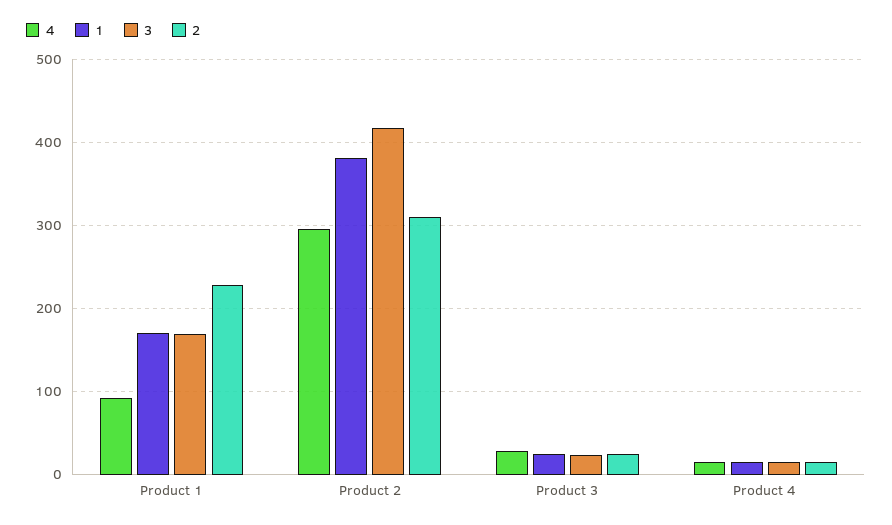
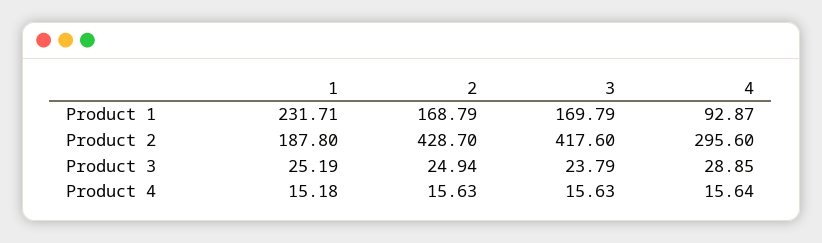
1, Product 1: 170 -> 231.71
2, Product 1: 230 -> 168.79
1, Product 2: 380 -> 187.8
2, Product 2: 310 -> 428.7

